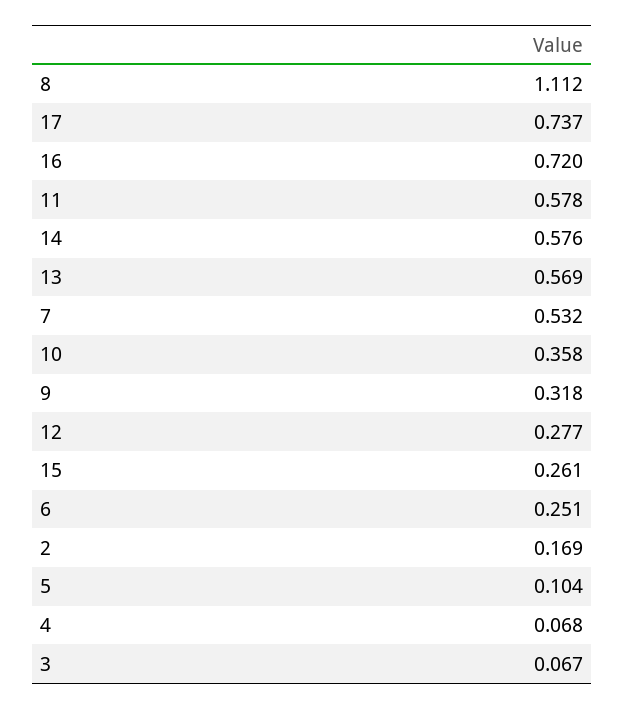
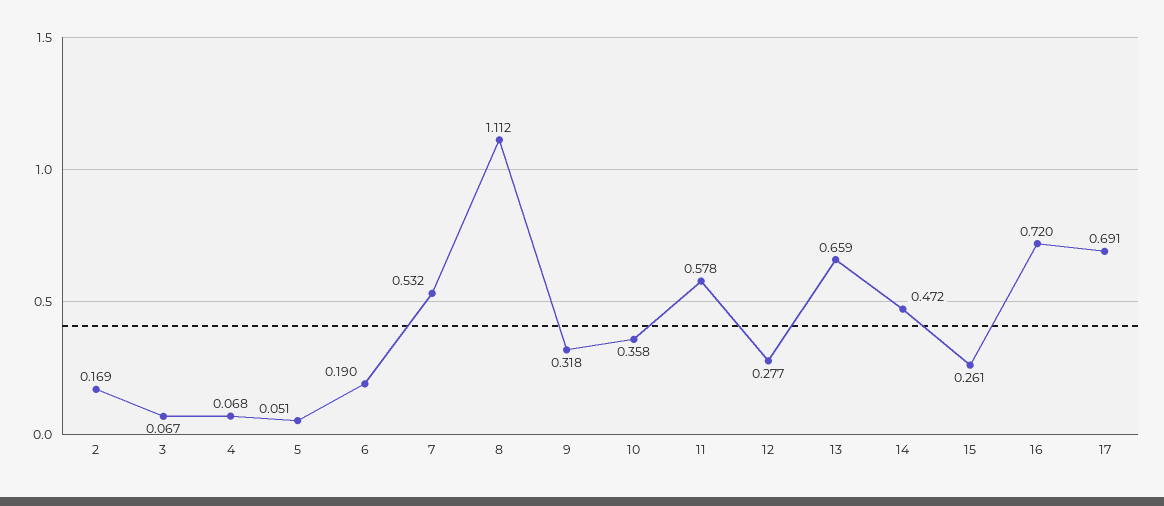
17: 0.737 -> 0.691
14: 0.576 -> 0.472
13: 0.569 -> 0.659
6: 0.251 -> 0.19
5: 0.104 -> 0.051

